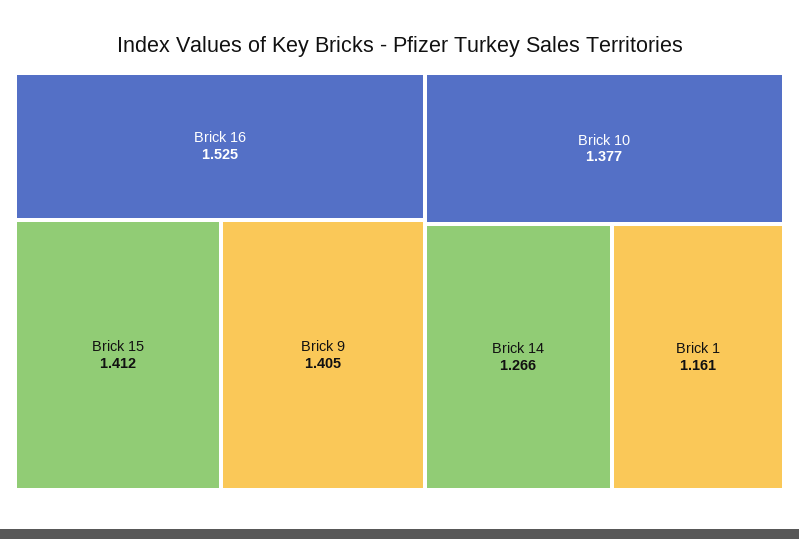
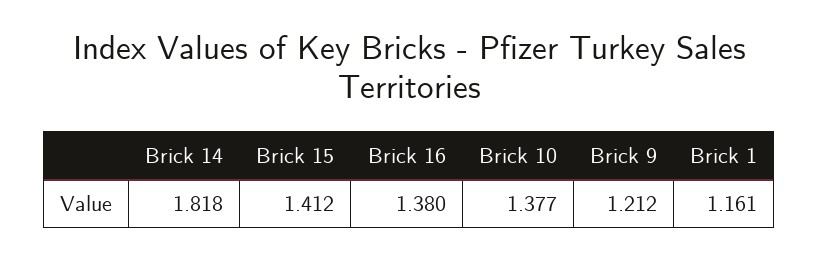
Brick 16: 1.525 -> 1.38
Brick 9: 1.405 -> 1.212
Brick 14: 1.266 -> 1.818

